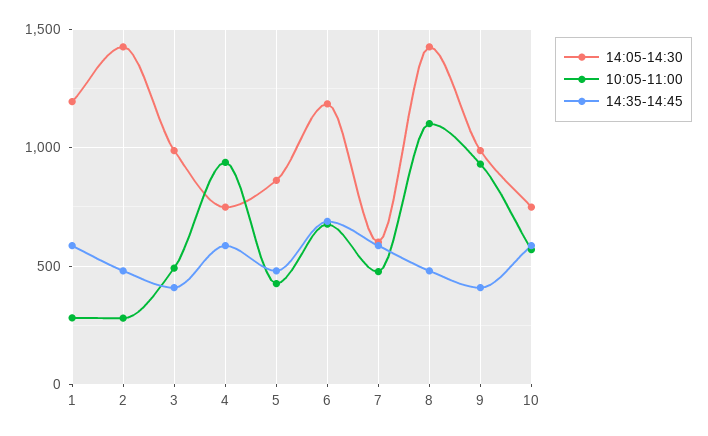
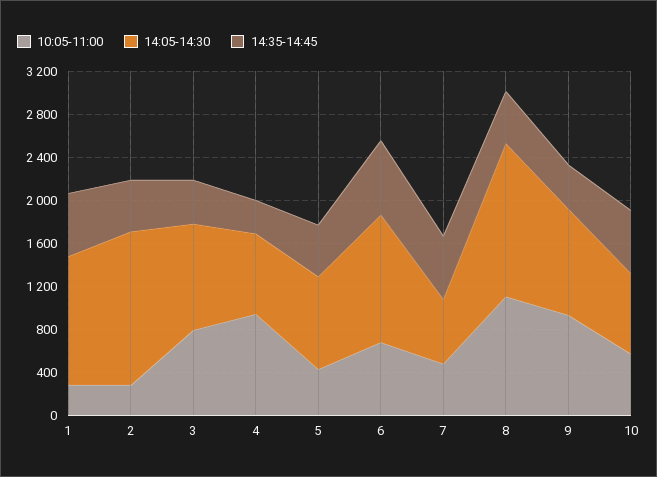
10:05-11:00, 3: 500 -> 800
14:35-14:45, 4: 600 -> 300

